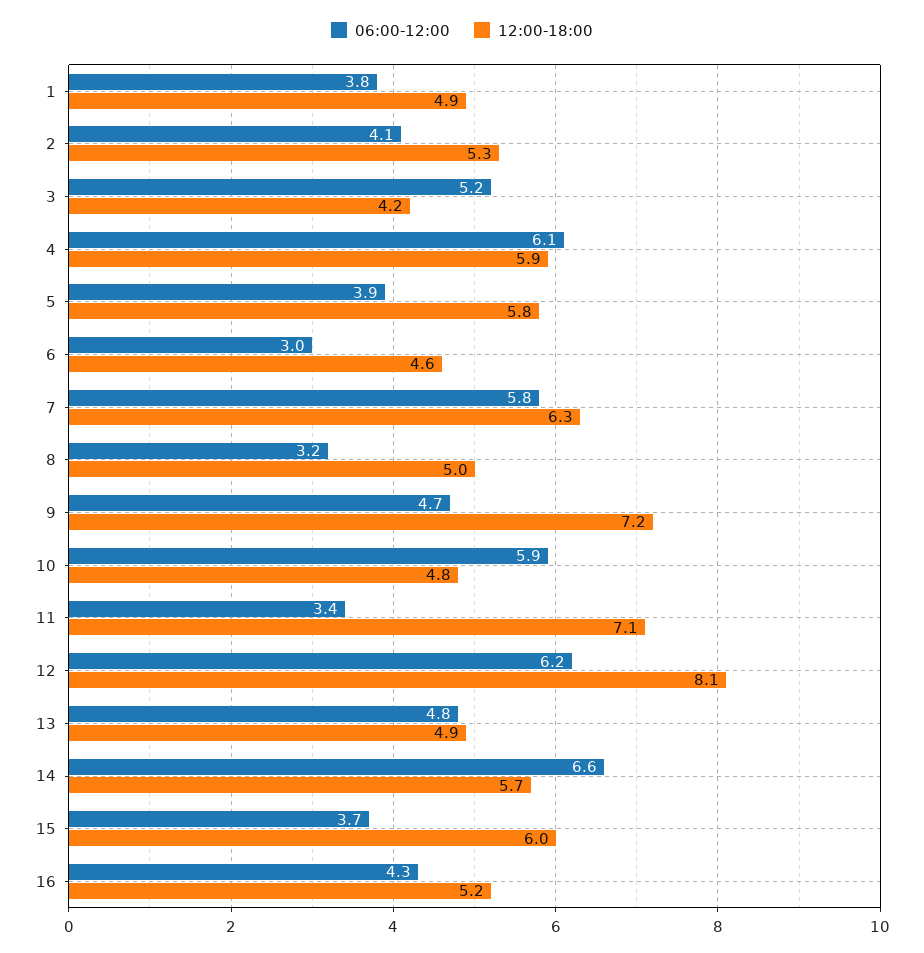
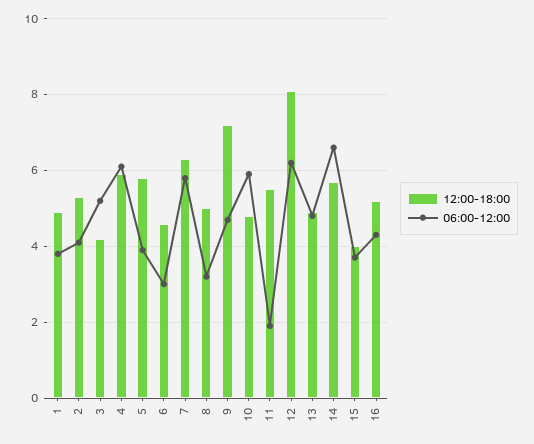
06:00-12:00, 11: 3.4 -> 2
12:00-18:00, 11: 7.1 -> 5.5
12:00-18:00, 15: 6 -> 4

